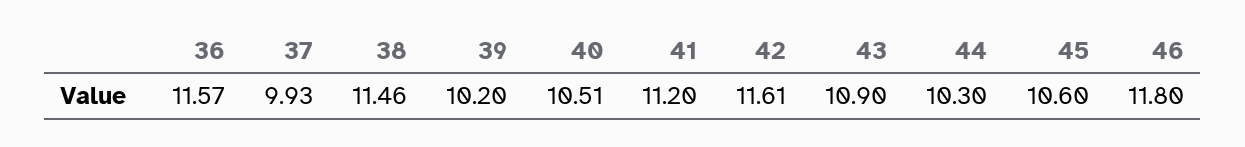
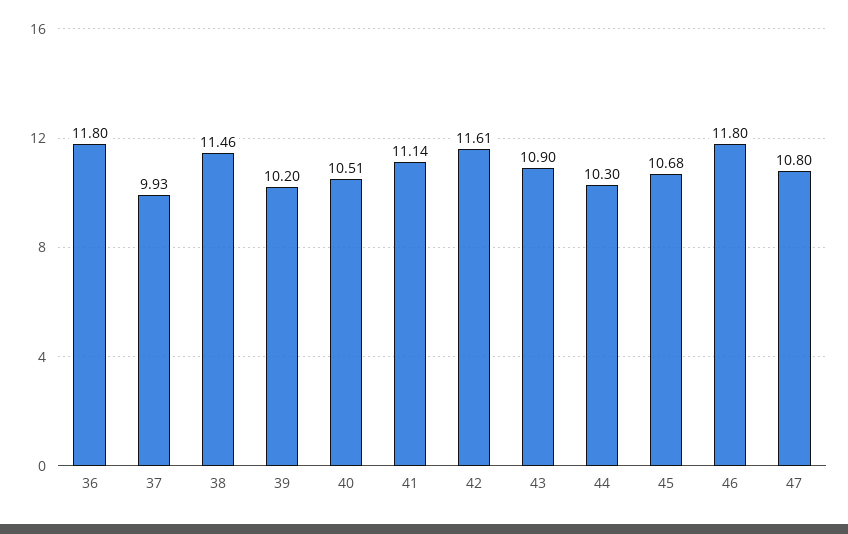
36: 11.57 -> 11.8
41: 11.2 -> 11.14
45: 10.6 -> 10.68
47: none -> 10.8

